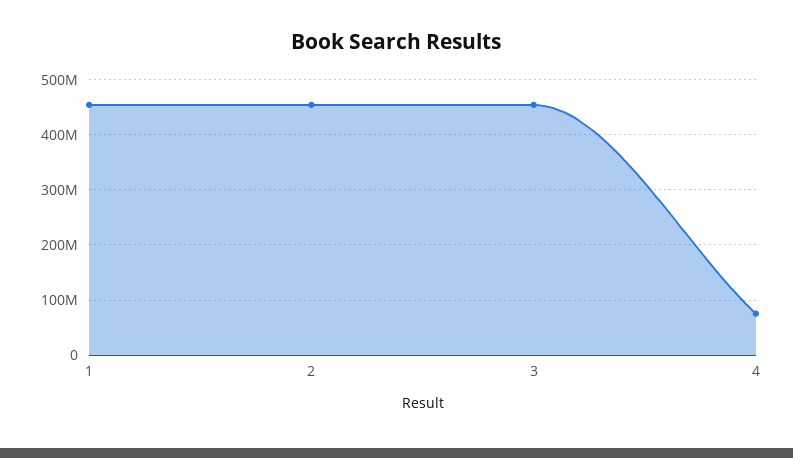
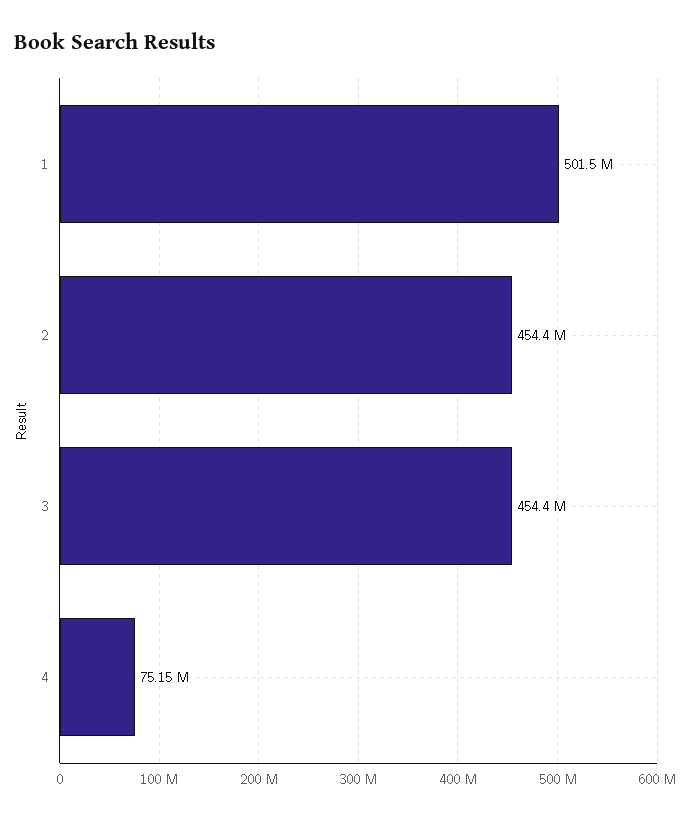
1: 460000000 -> 501500000

